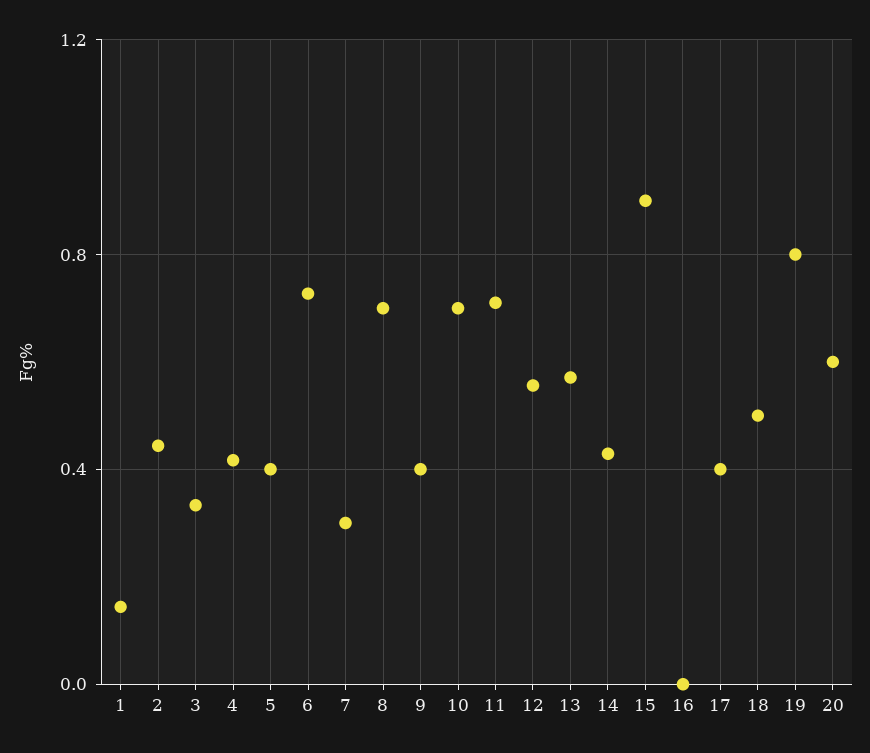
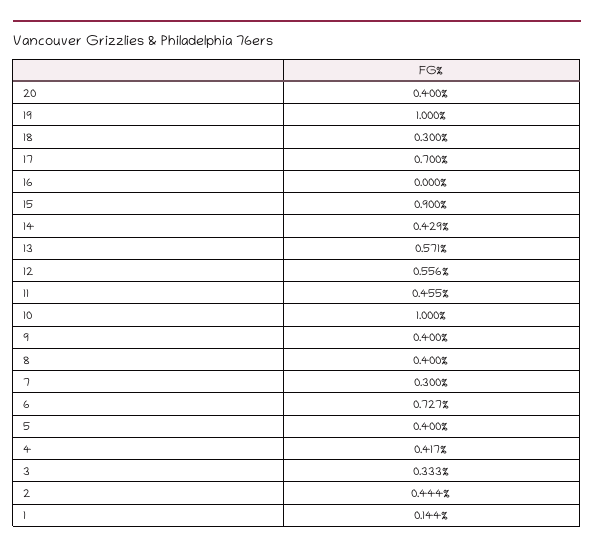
8: 0.7 -> 0.4
10: 0.7 -> 1
11: 0.7 -> 0.455
17: 0.4 -> 0.7
18: 0.5 -> 0.3
19: 0.8 -> 1
20: 0.6 -> 0.4

